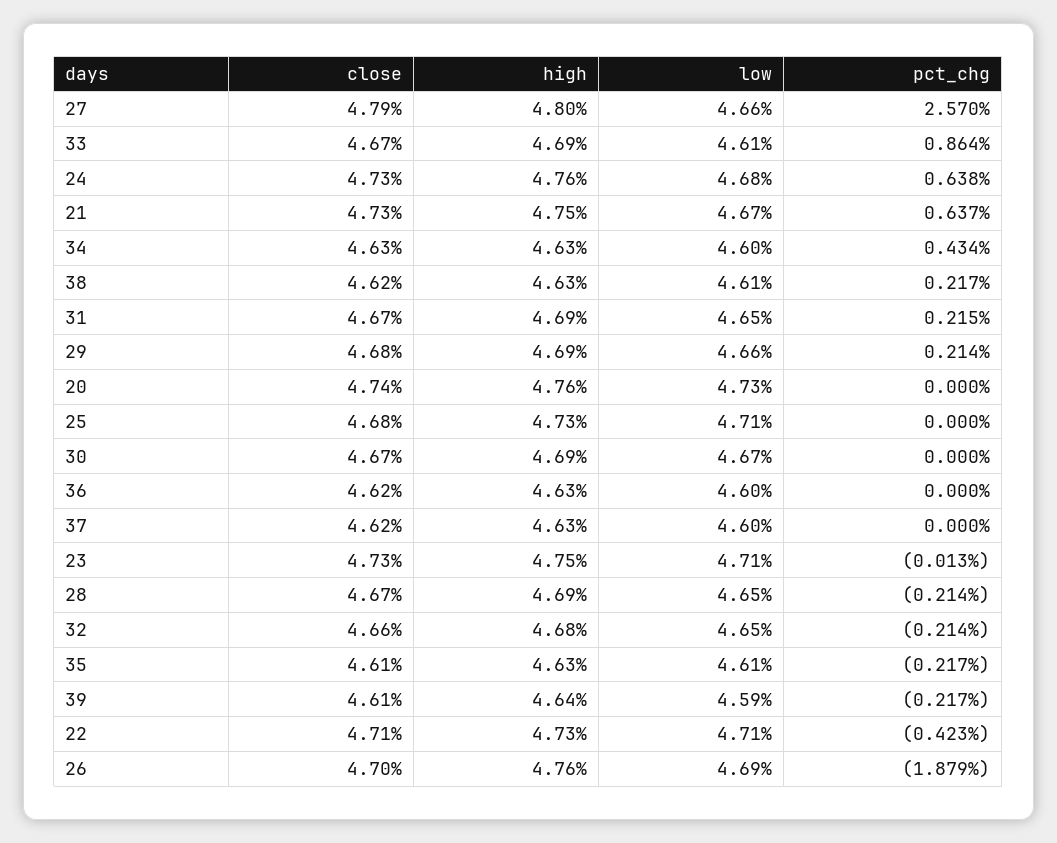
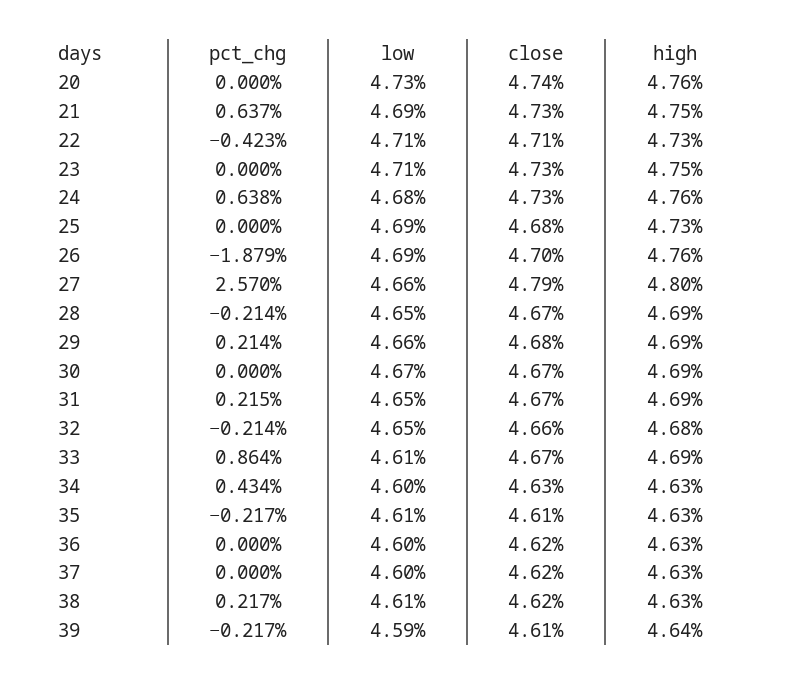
low, 21: 4.67 -> 4.69
low, 25: 4.71 -> 4.69
pct_chg, 23: -0.013 -> 0

